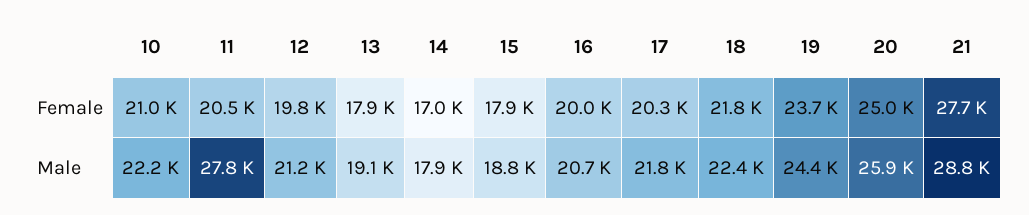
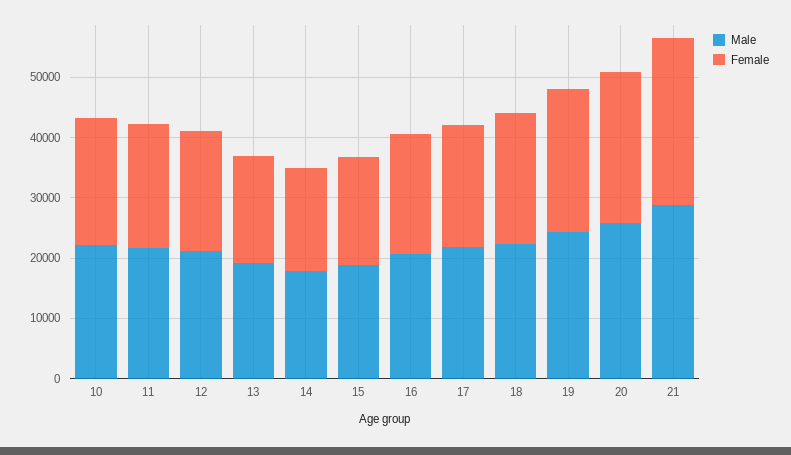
Male, 11: 27800 -> 22000

